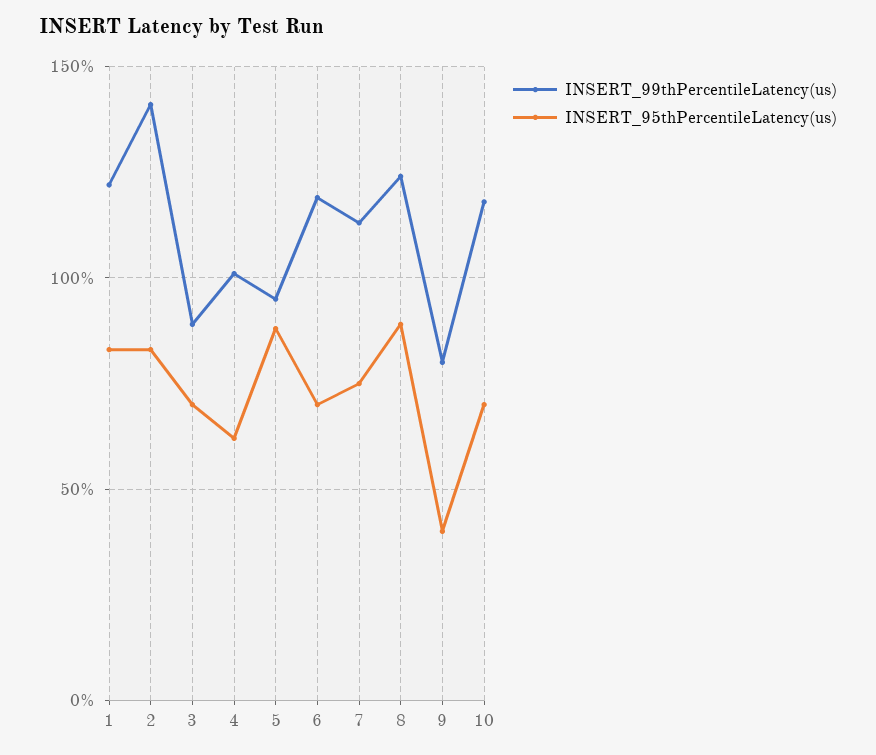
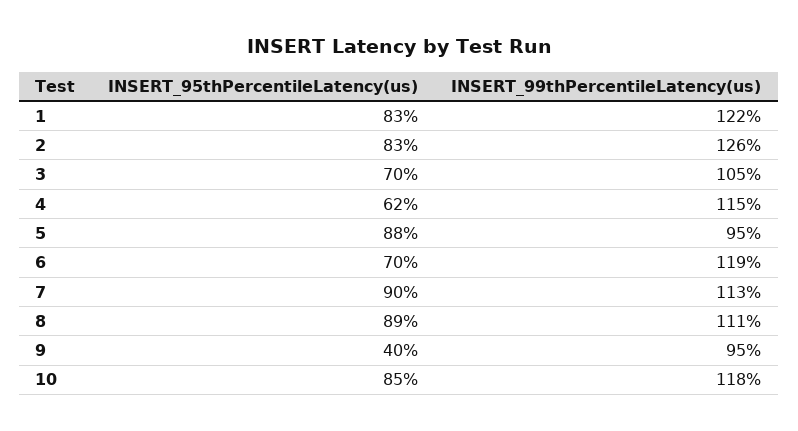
INSERT_99thPercentileLatency(us), 2: 140 -> 126
INSERT_99thPercentileLatency(us), 3: 90 -> 105
INSERT_99thPercentileLatency(us), 4: 100 -> 115
INSERT_95thPercentileLatency(us), 7: 75 -> 90
INSERT_99thPercentileLatency(us), 8: 125 -> 111
INSERT_99thPercentileLatency(us), 9: 80 -> 95
INSERT_95thPercentileLatency(us), 10: 70 -> 85

